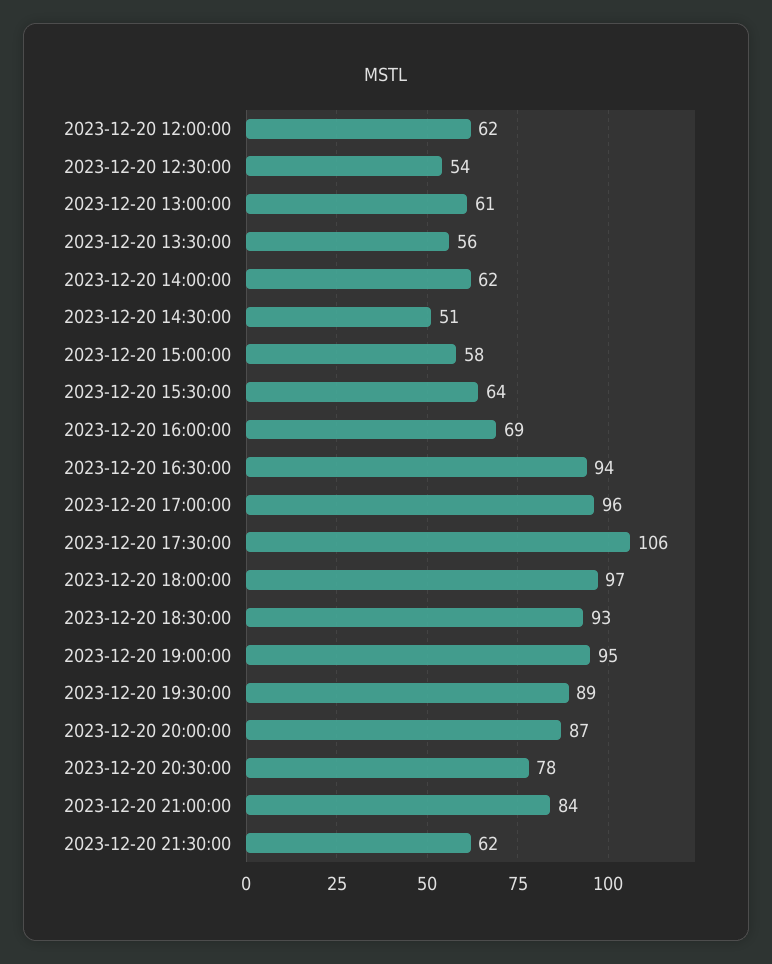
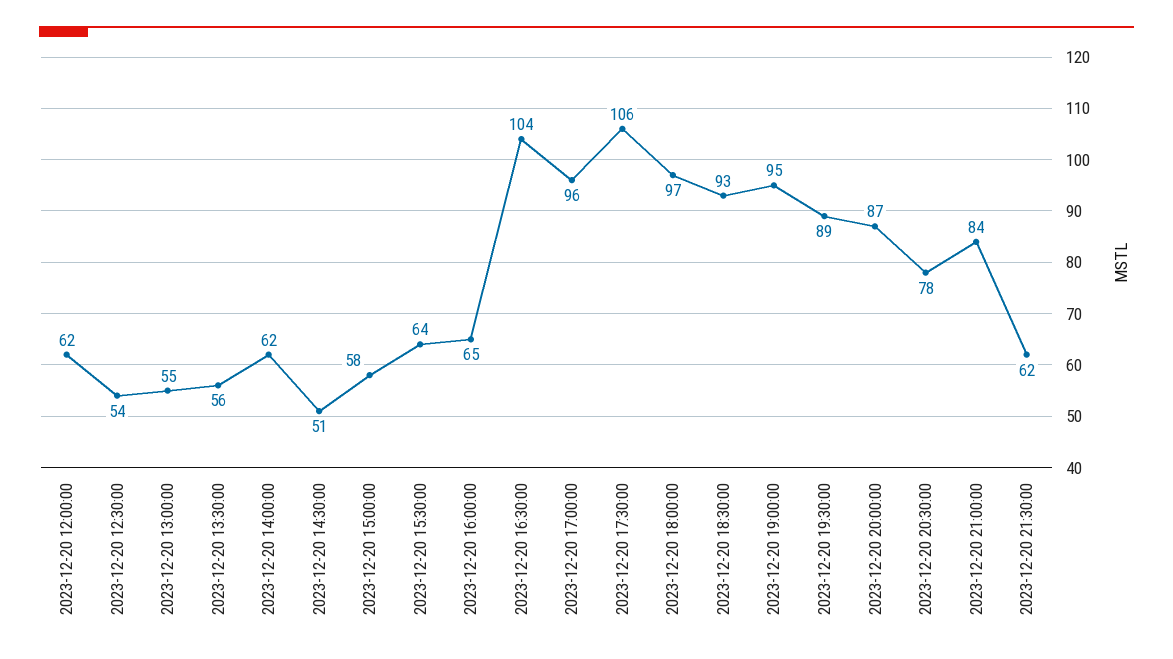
2023-12-20 13:00:00: 61 -> 55
2023-12-20 16:00:00: 69 -> 65
2023-12-20 16:30:00: 94 -> 104

